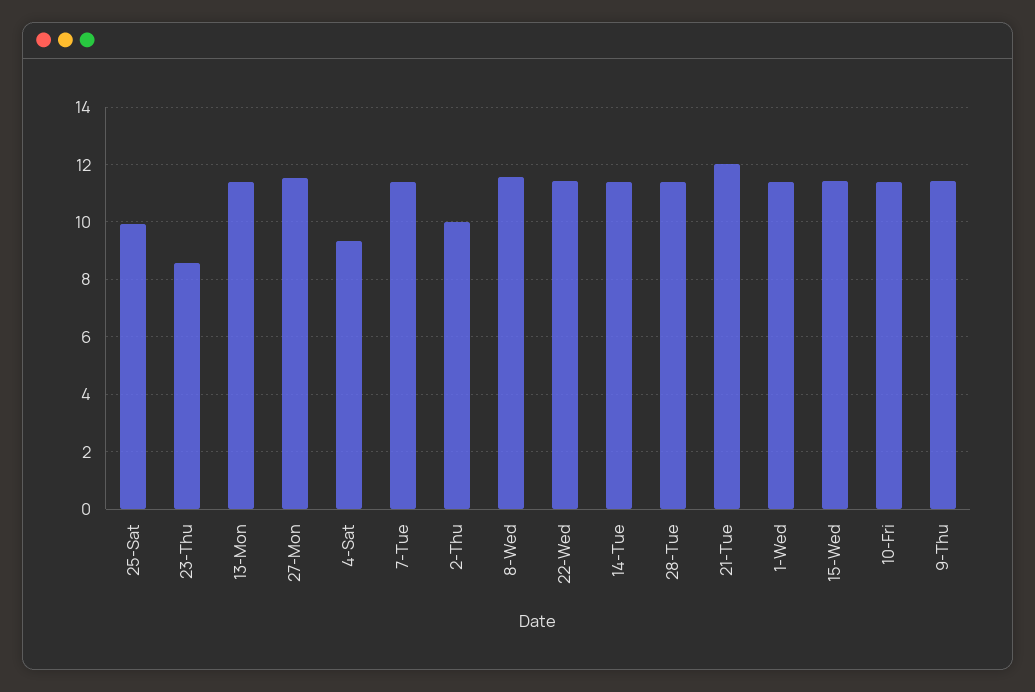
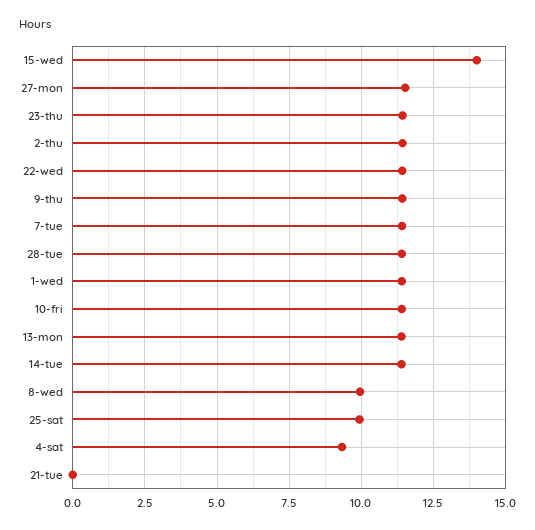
23-Thu: 8.5 -> 11.5
2-Thu: 10 -> 11.5
8-Wed: 11.5 -> 10
21-Tue: 12 -> 0
15-Wed: 11.5 -> 14

